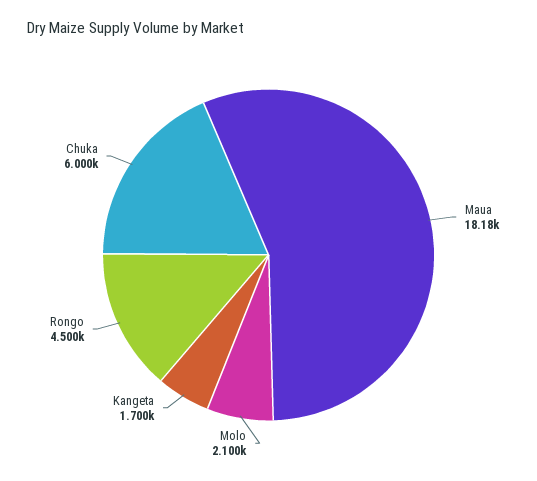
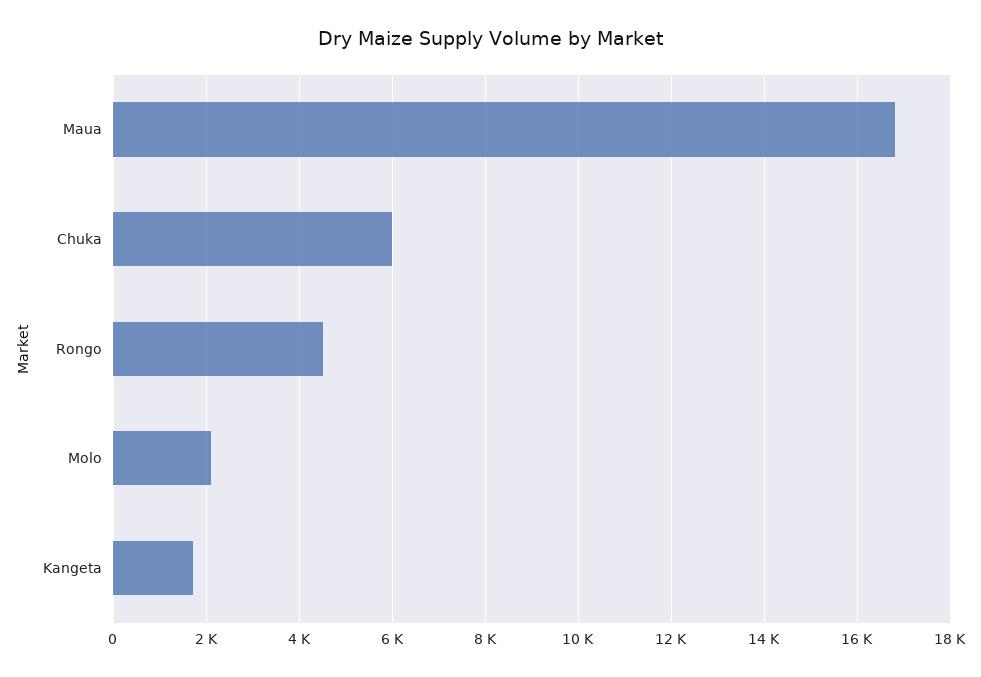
Maua: 18180 -> 16800

